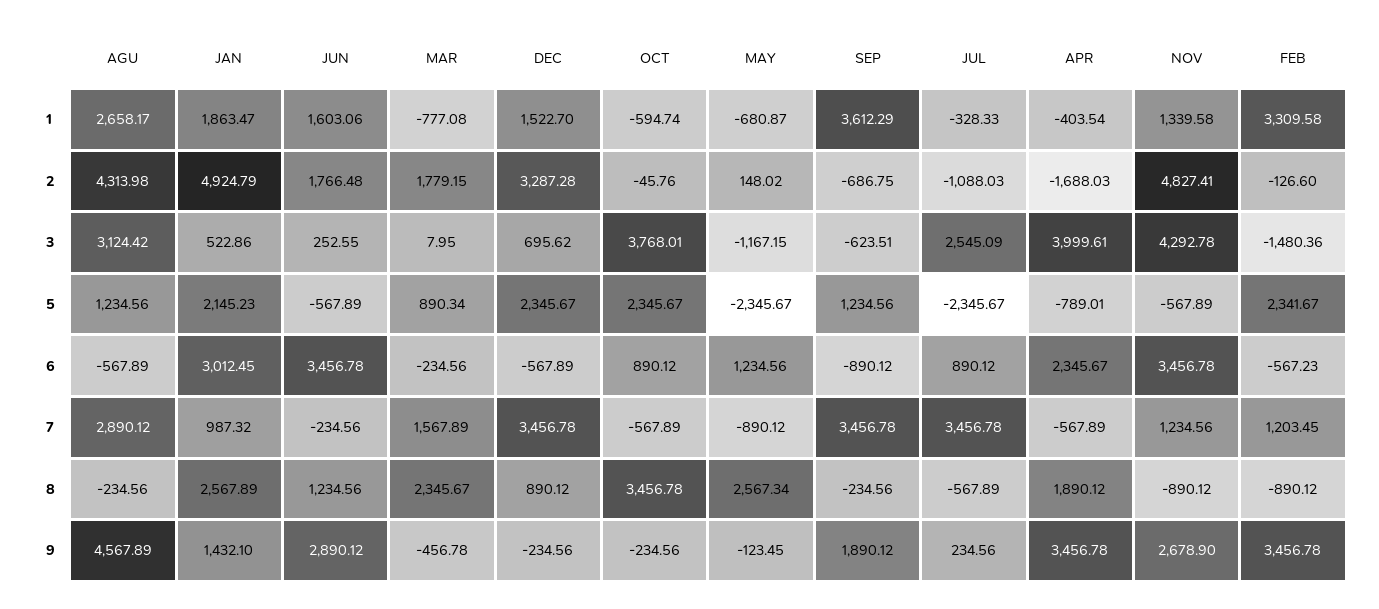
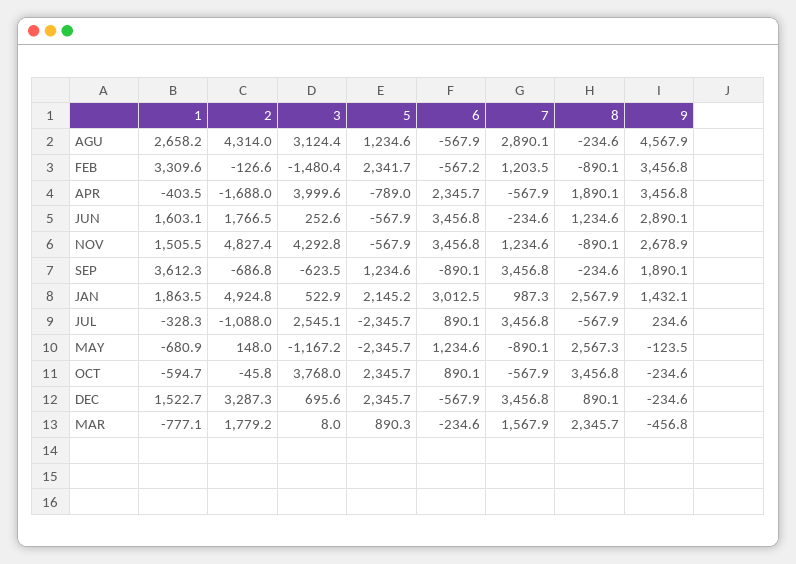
NOV, 1: 1339.58 -> 1505.5

